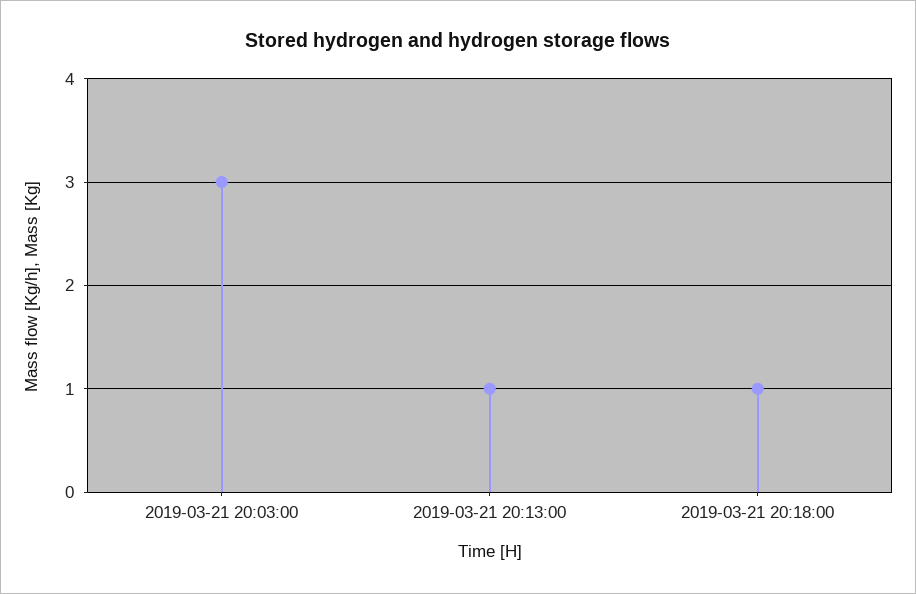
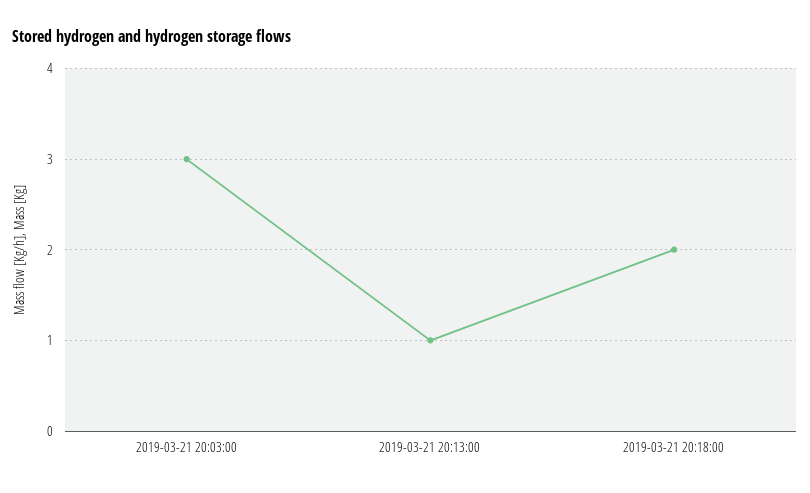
2019-03-21 20:18:00: 1 -> 2

